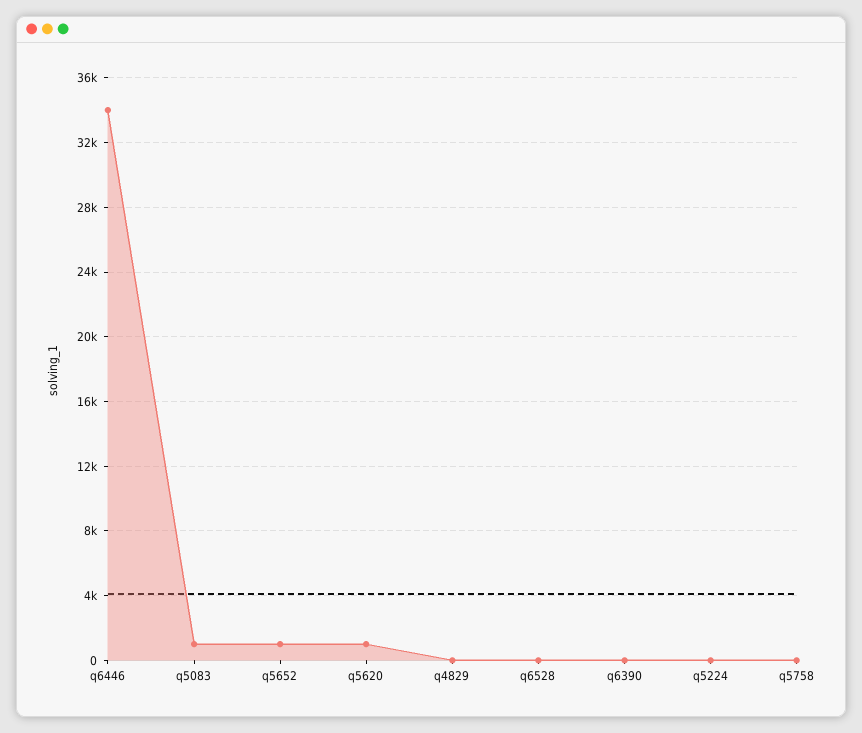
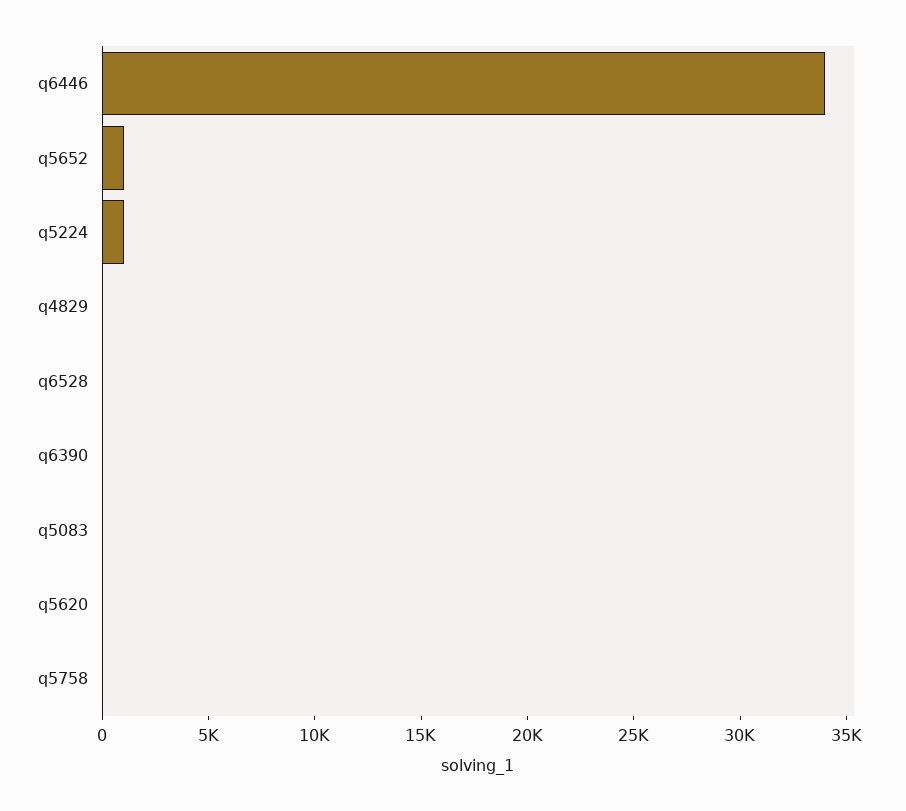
q5083: 1000 -> 0
q5620: 1000 -> 0
q5224: 0 -> 1000

